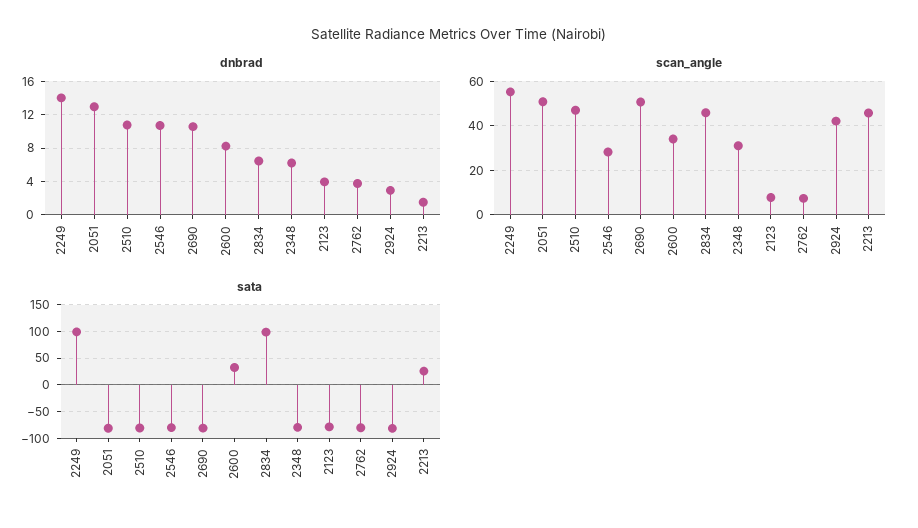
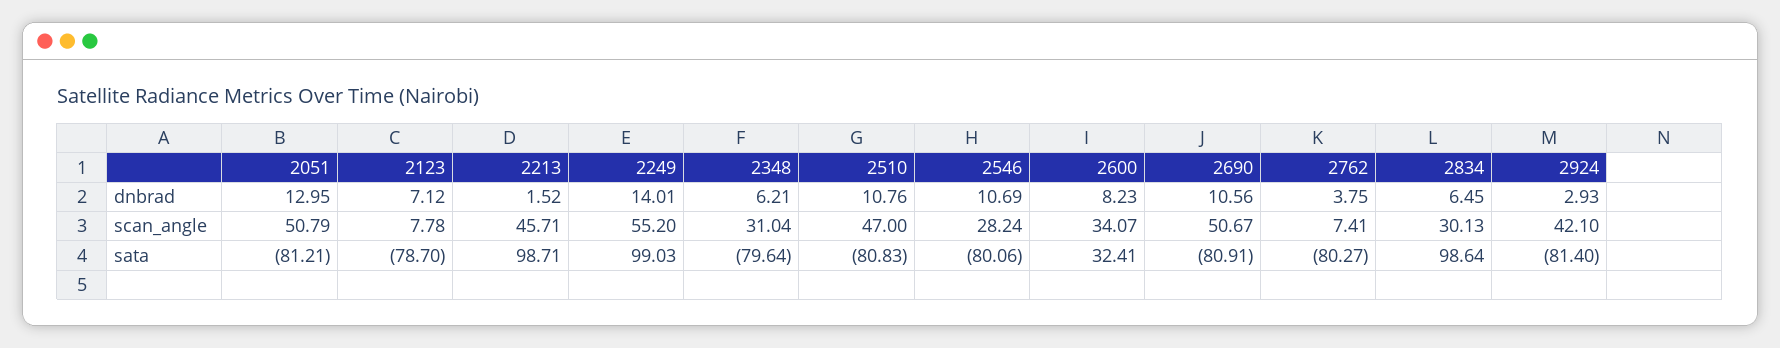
dnbrad, 2123: 4 -> 7.12
scan_angle, 2834: 45 -> 30.13
sata, 2213: 25 -> 98.71

